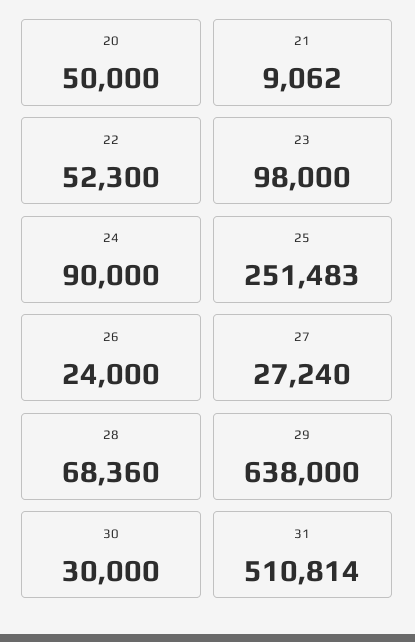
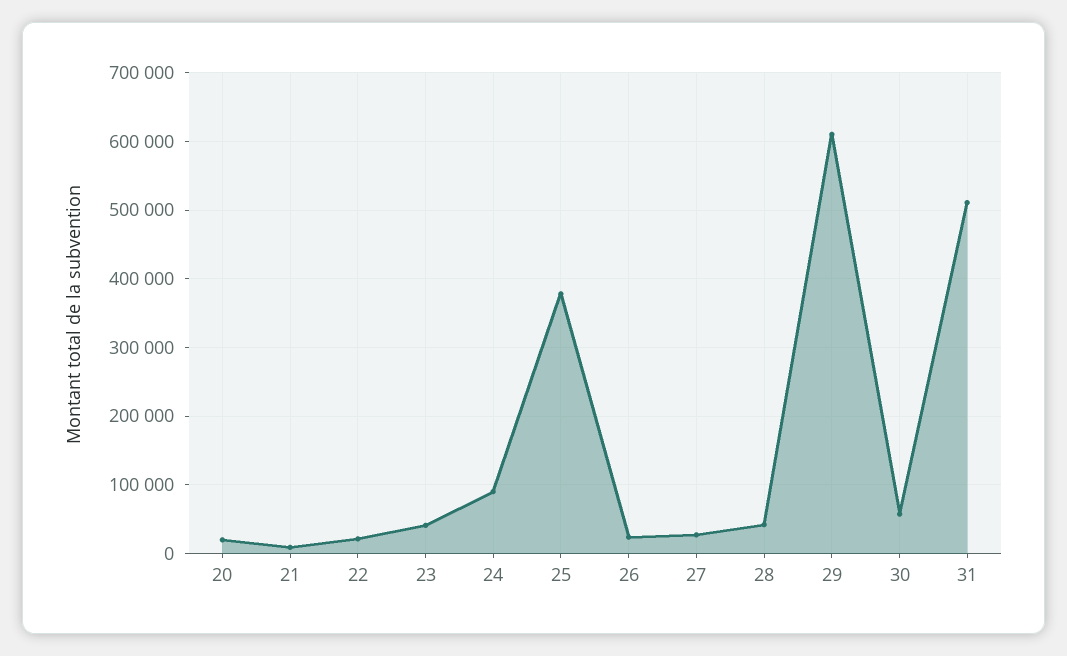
20: 50000 -> 20000
22: 52300 -> 20000
23: 98000 -> 40000
25: 251483 -> 380000
28: 68360 -> 40000
29: 638000 -> 610000
30: 30000 -> 60000

